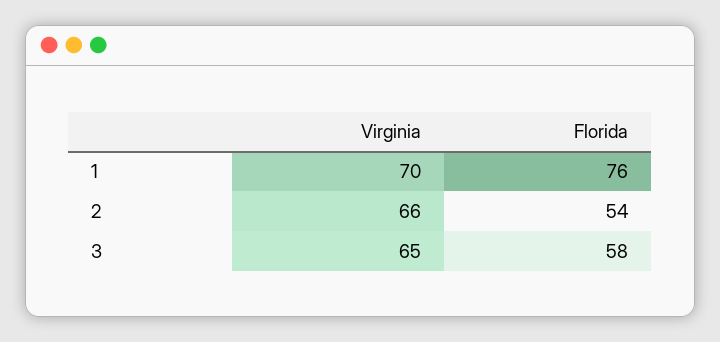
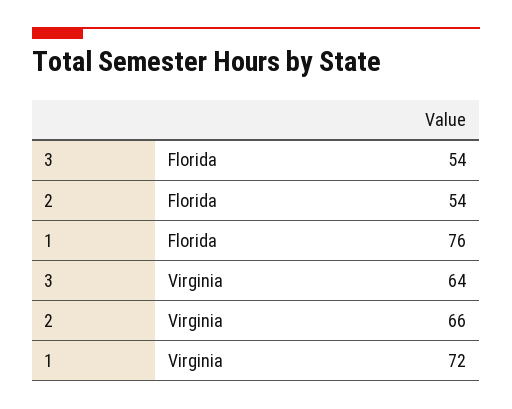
Virginia, 1: 70 -> 72
Virginia, 3: 65 -> 64
Florida, 3: 58 -> 54

